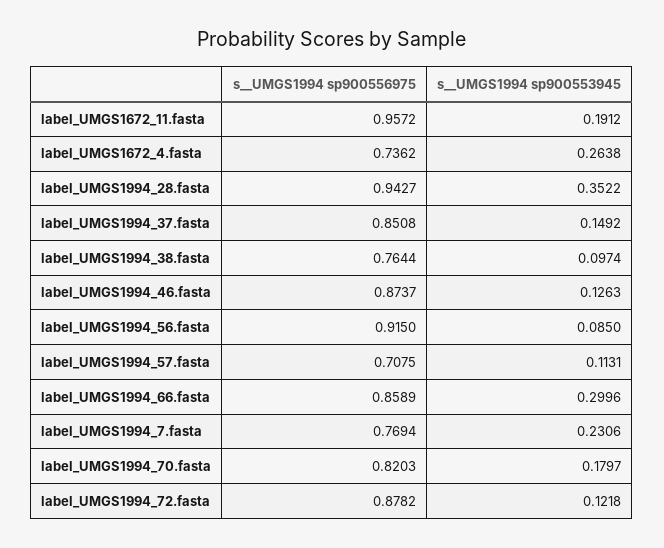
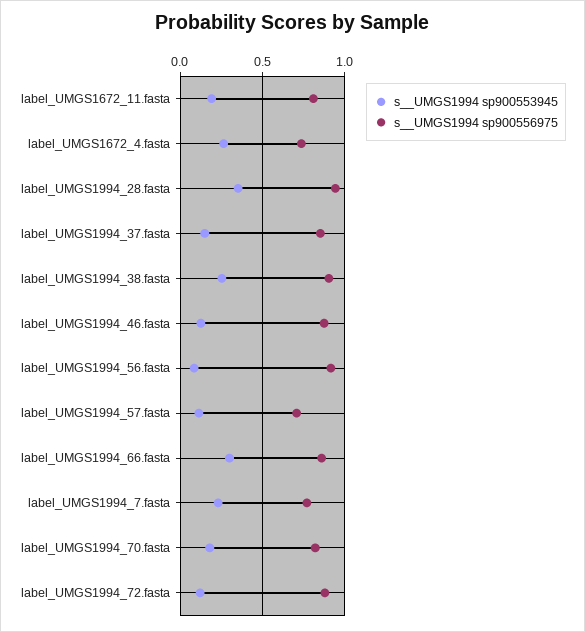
s__UMGS1994 sp900556975, label_UMGS1672_11.fasta: 0.9572 -> 0.8
s__UMGS1994 sp900556975, label_UMGS1994_38.fasta: 0.7644 -> 0.9
s__UMGS1994 sp900553945, label_UMGS1994_38.fasta: 0.0974 -> 0.25

